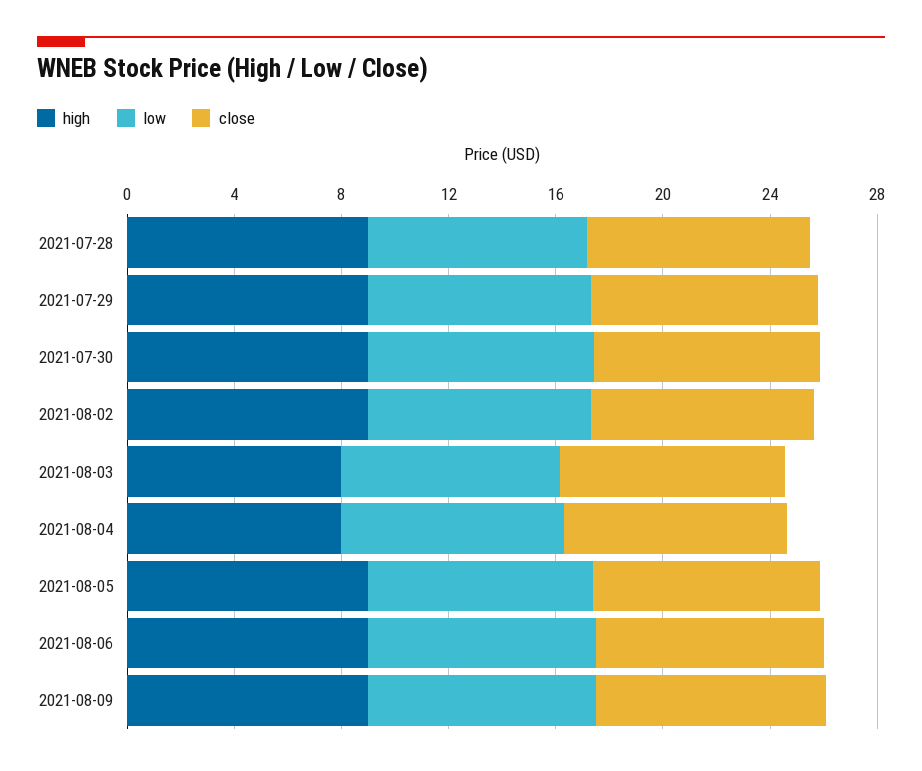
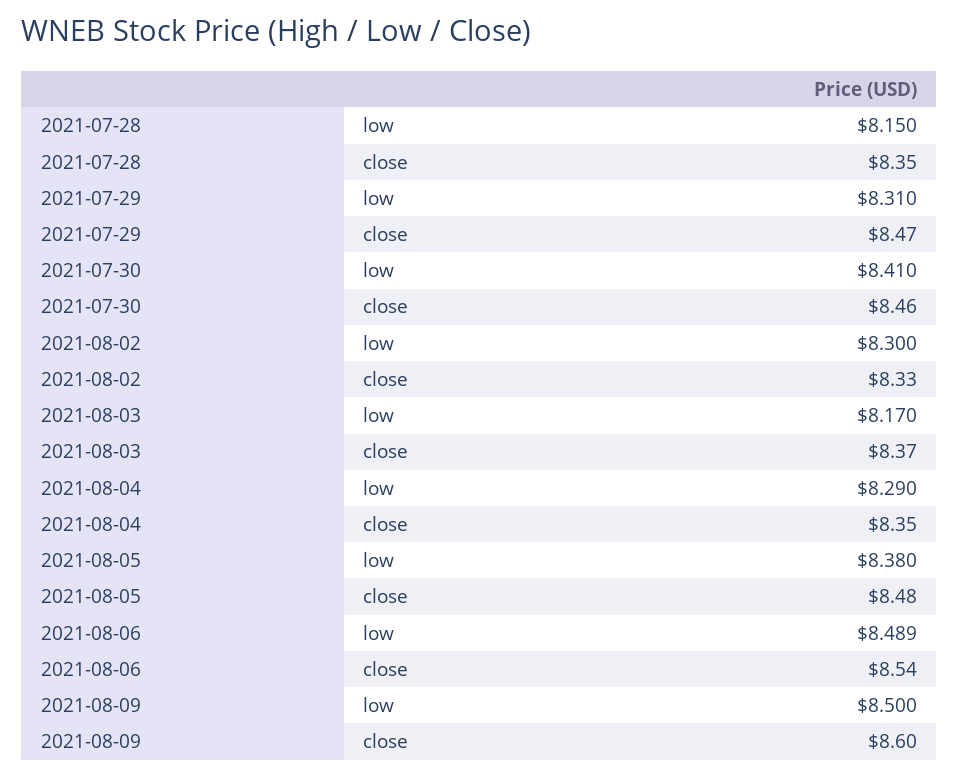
high, 2021-07-28: 9 -> none
high, 2021-07-29: 9 -> none
high, 2021-07-30: 9 -> none
high, 2021-08-02: 9 -> none
high, 2021-08-03: 8 -> none
high, 2021-08-04: 8 -> none
high, 2021-08-05: 9 -> none
high, 2021-08-06: 9 -> none
high, 2021-08-09: 9 -> none

